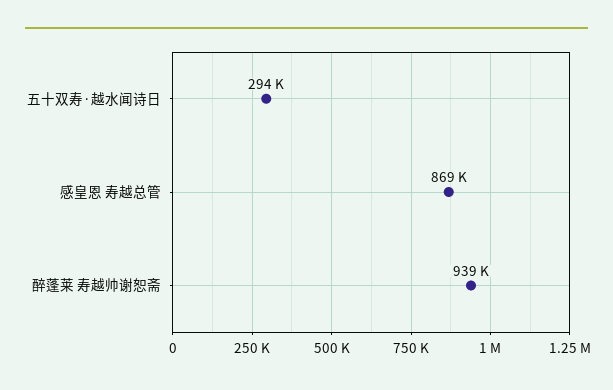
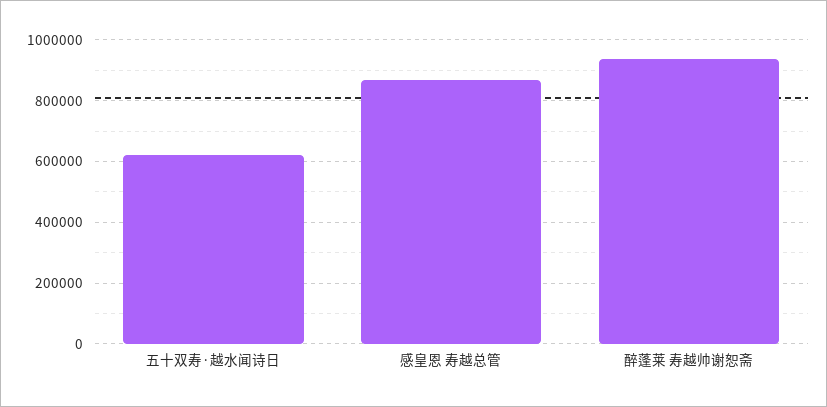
五十双寿·越水闻诗日: 294000 -> 620000

